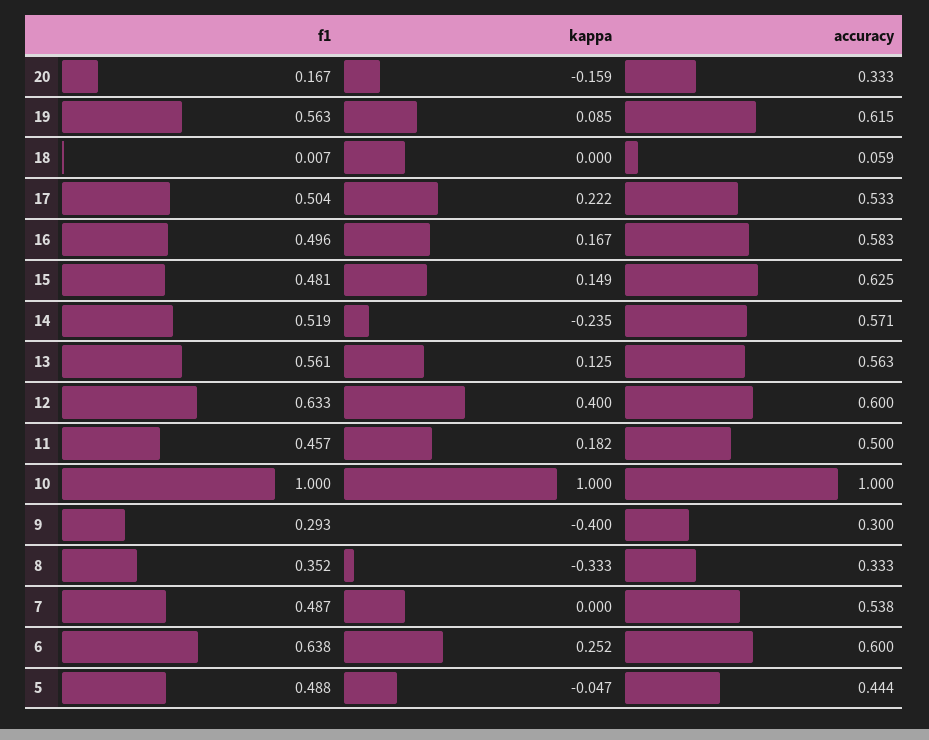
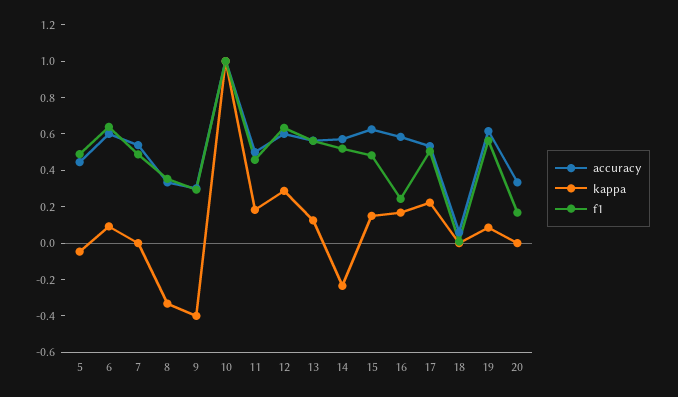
kappa, 20: -0.159 -> 0
f1, 16: 0.496 -> 0.25
kappa, 12: 0.4 -> 0.3
kappa, 6: 0.252 -> 0.1

